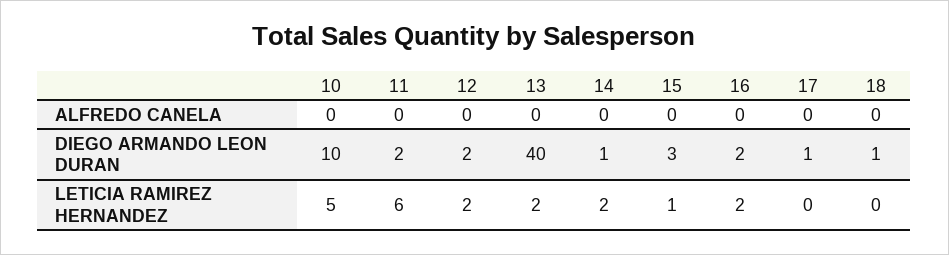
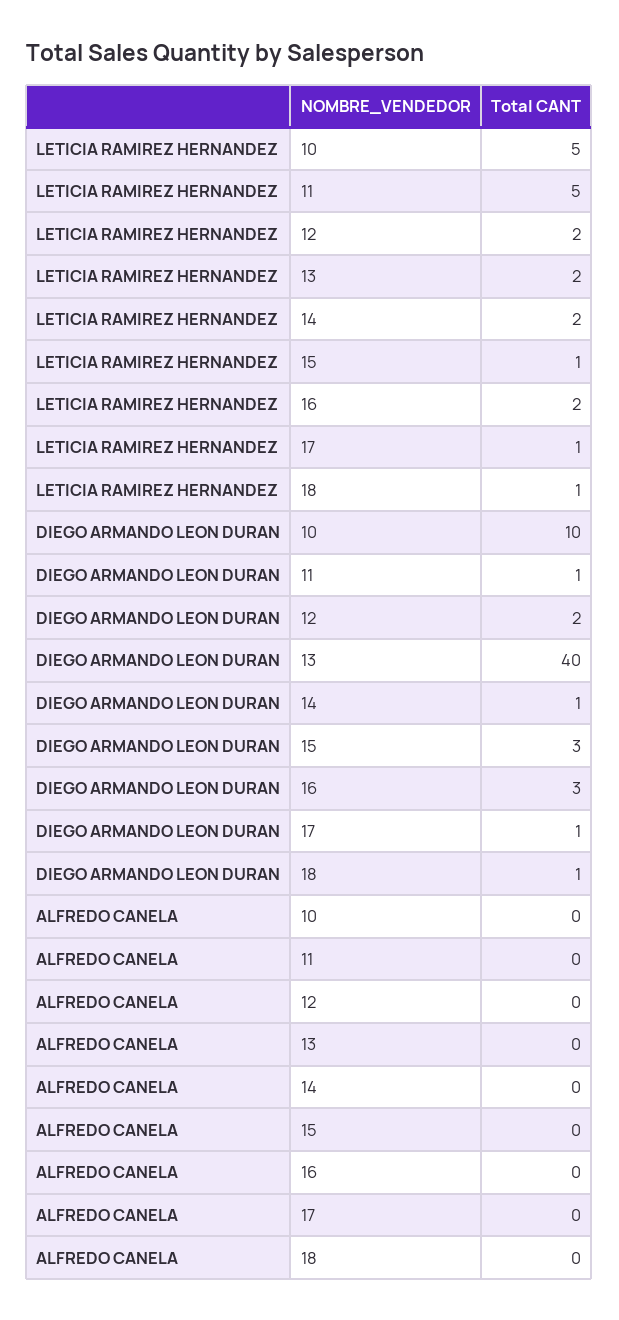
11, DIEGO ARMANDO LEON DURAN: 2 -> 1
16, DIEGO ARMANDO LEON DURAN: 2 -> 3
11, LETICIA RAMIREZ HERNANDEZ: 6 -> 5
17, LETICIA RAMIREZ HERNANDEZ: 0 -> 1
18, LETICIA RAMIREZ HERNANDEZ: 0 -> 1

